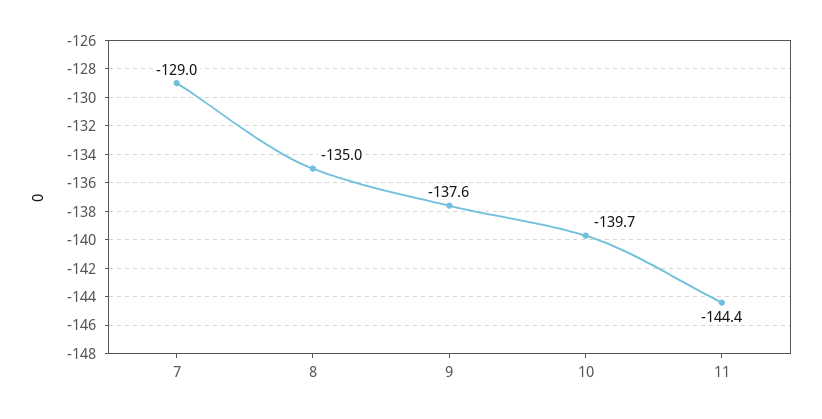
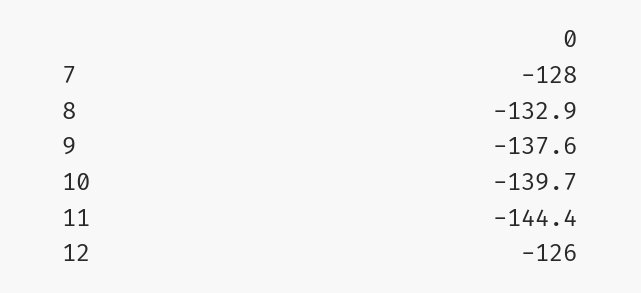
7: -129 -> -128
8: -135 -> -132.9
12: none -> -126

